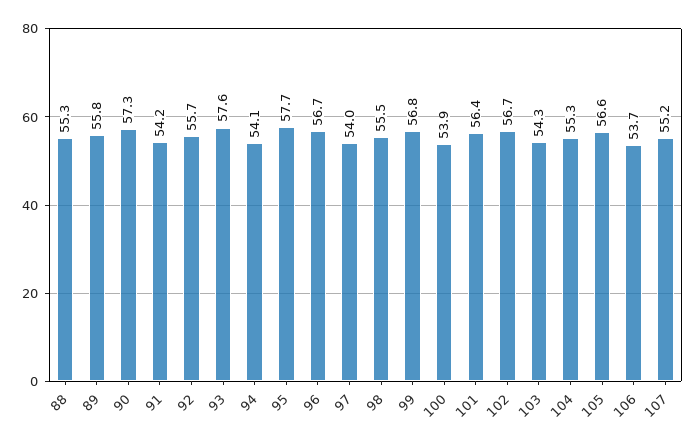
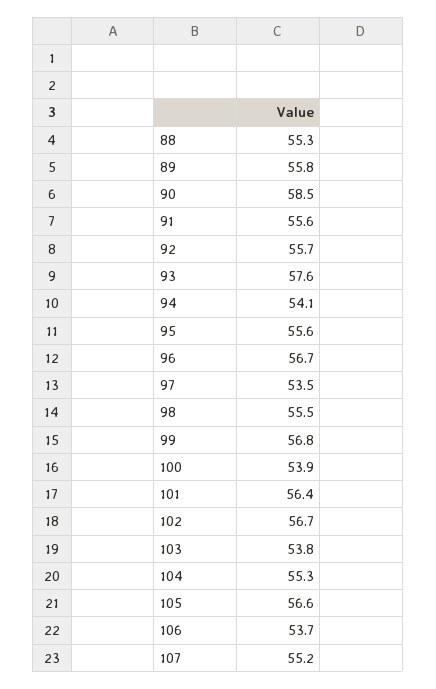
90: 57.3 -> 58.5
91: 54.2 -> 55.6
95: 57.7 -> 55.6
97: 54 -> 53.5
103: 54.3 -> 53.8

